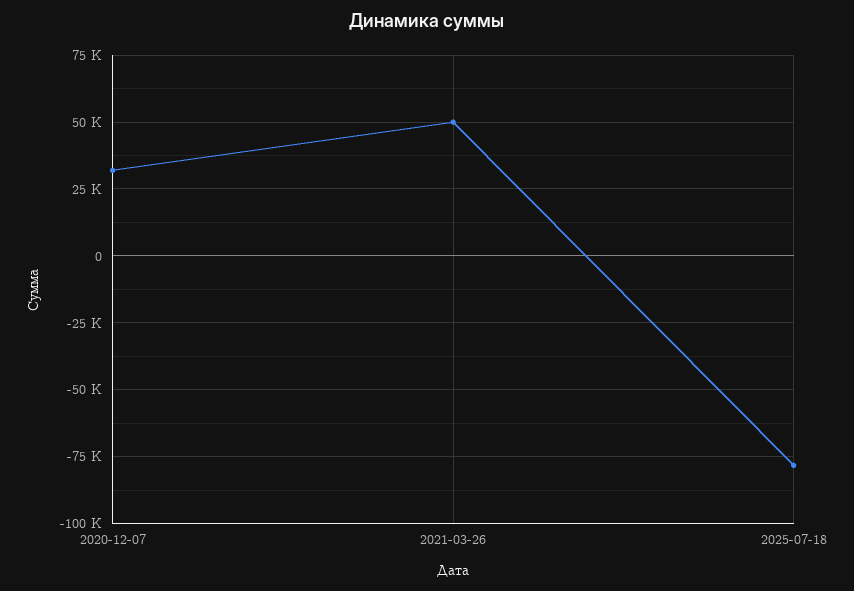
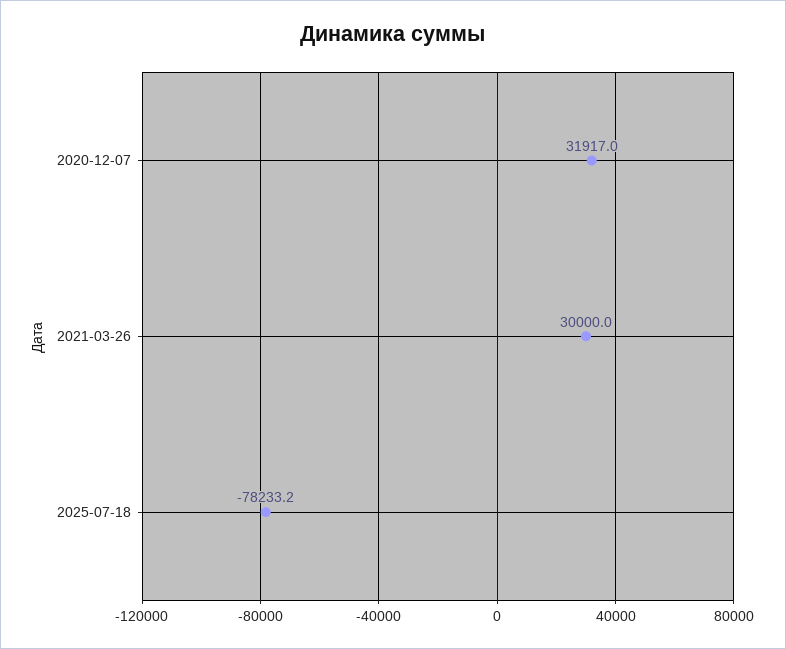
2021-03-26: 50000 -> 30000

